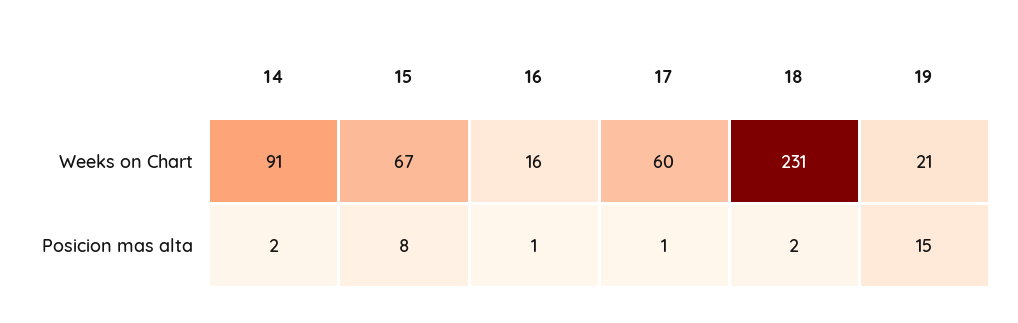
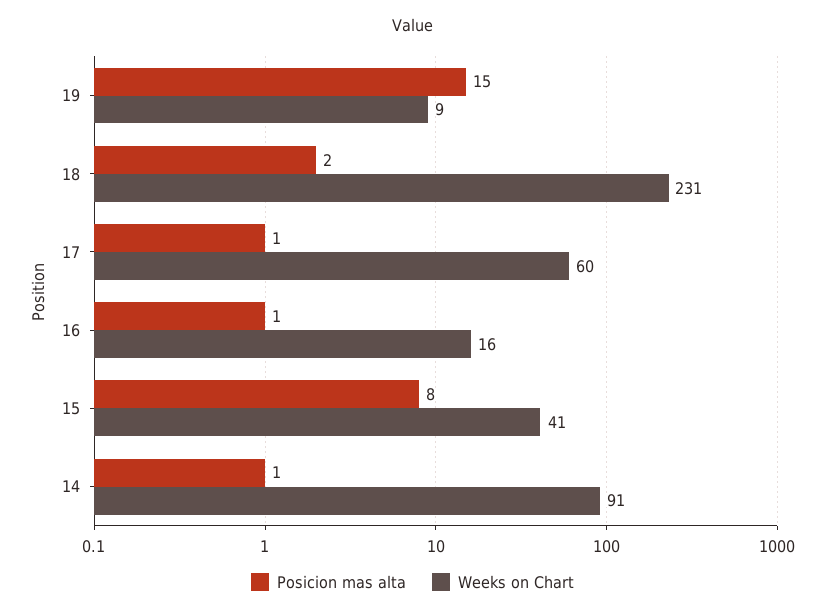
Weeks on Chart, 15: 67 -> 41
Weeks on Chart, 19: 21 -> 9
Posicion mas alta, 14: 2 -> 1

